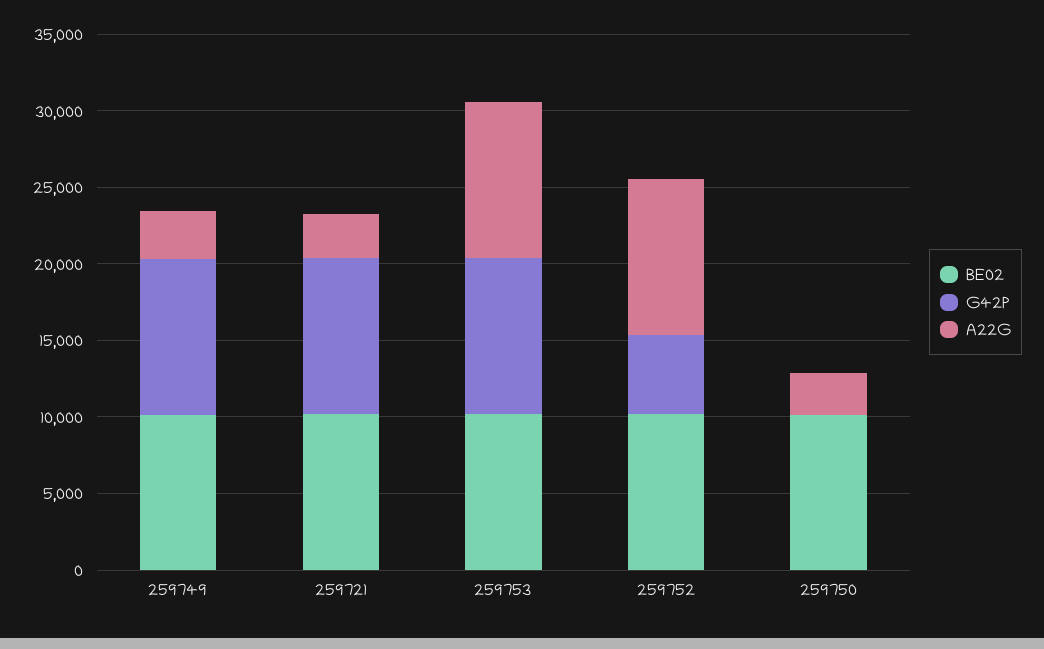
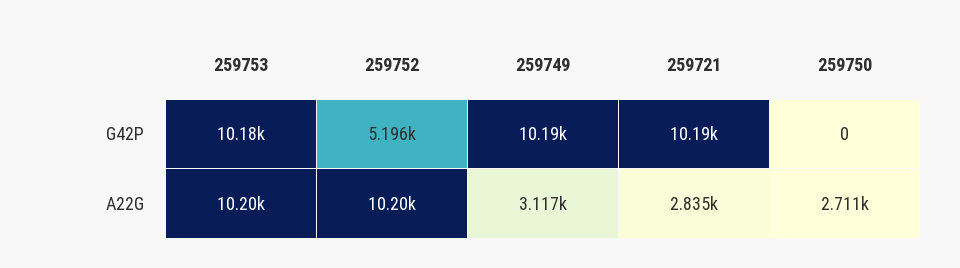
BE02, 259749: 10000 -> none
BE02, 259721: 10000 -> none
BE02, 259753: 10000 -> none
BE02, 259752: 10000 -> none
BE02, 259750: 10000 -> none

